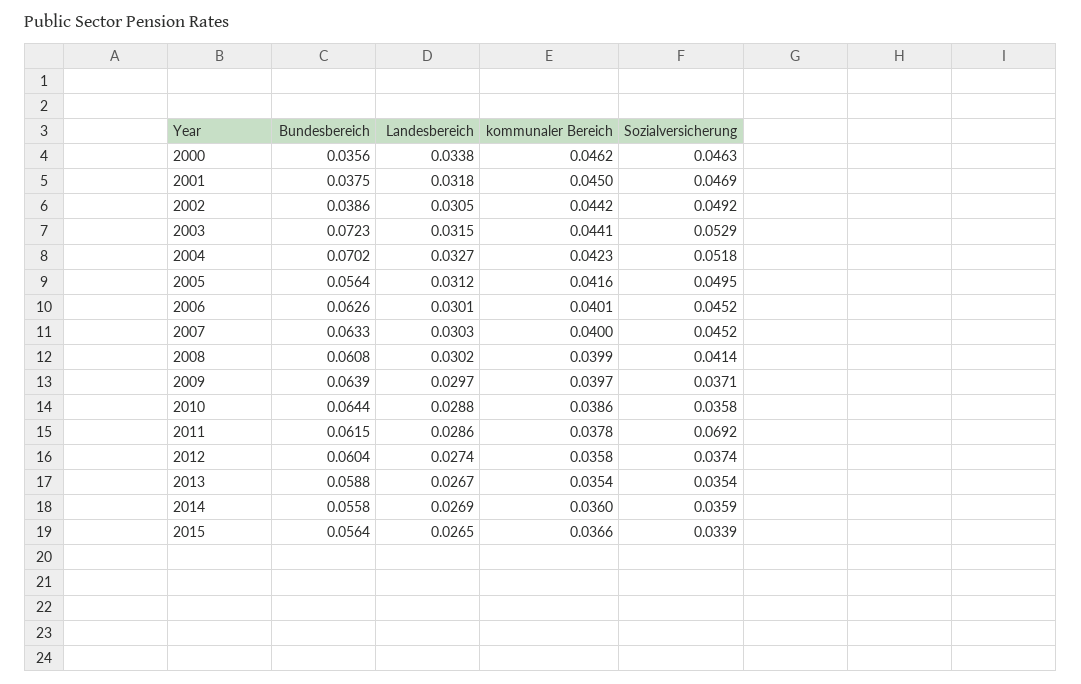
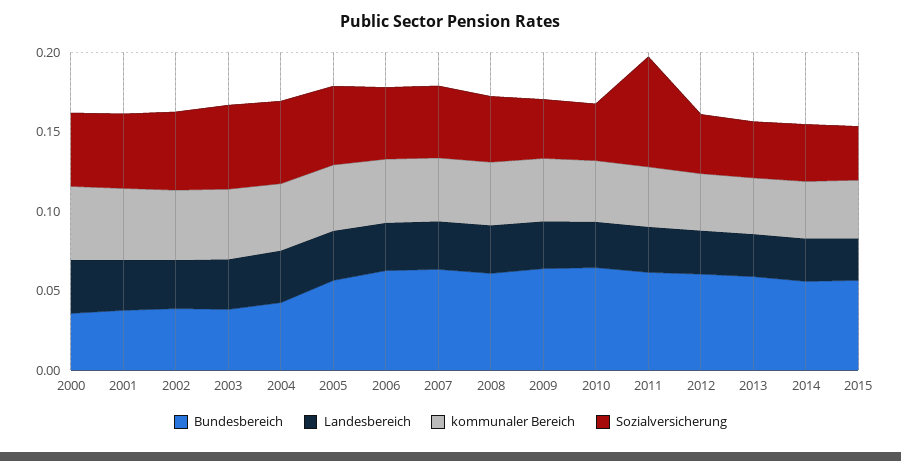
Bundesbereich, 2003: 0.0723 -> 0.04
Bundesbereich, 2004: 0.0702 -> 0.04

